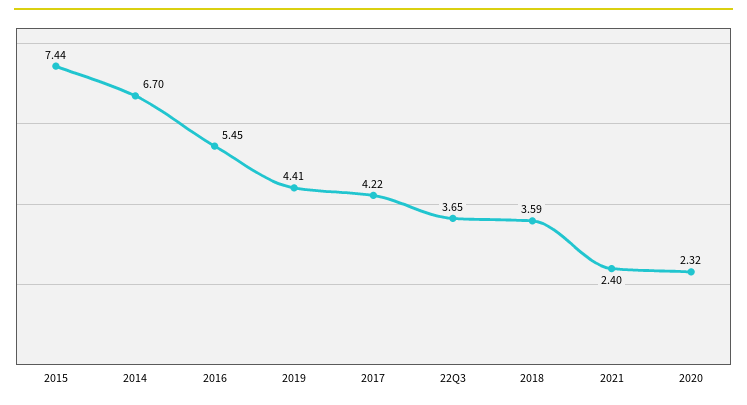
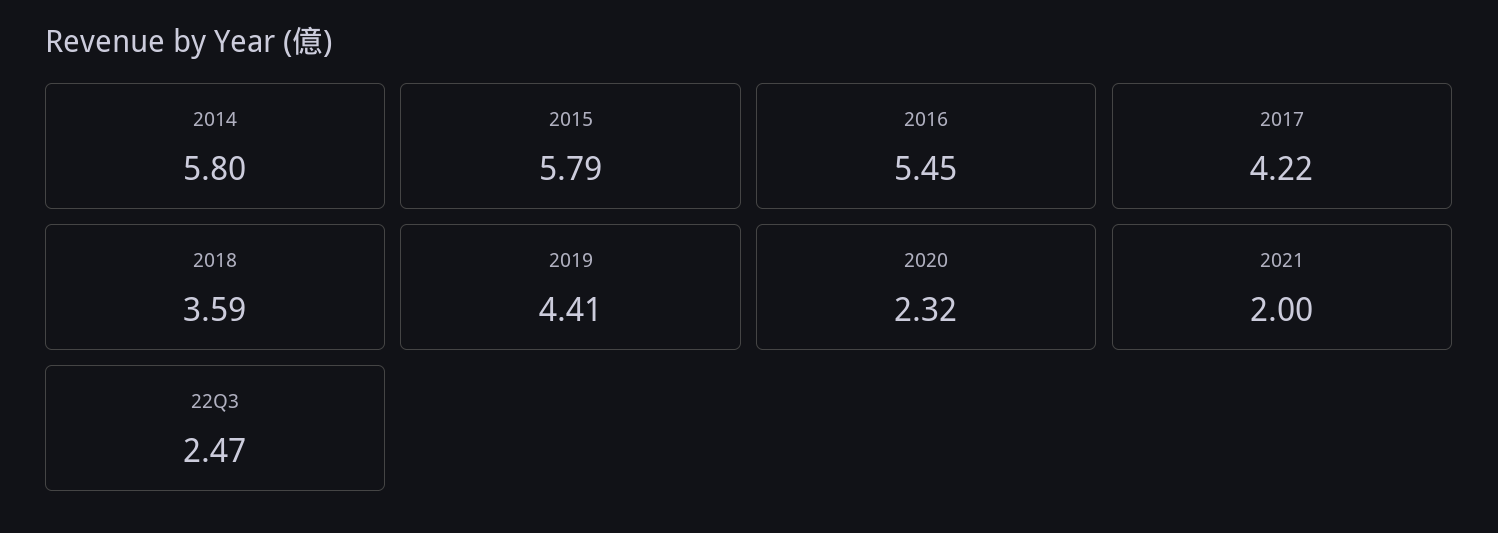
2015: 7.44 -> 5.79
2014: 6.7 -> 5.8
22Q3: 3.65 -> 2.47
2021: 2.4 -> 2

